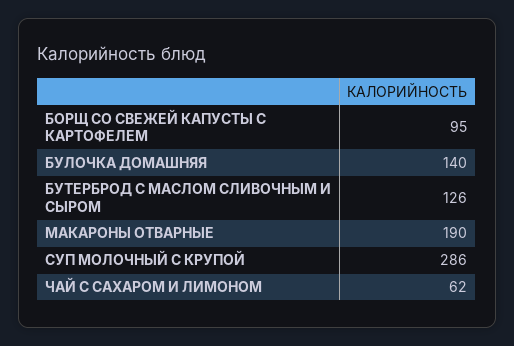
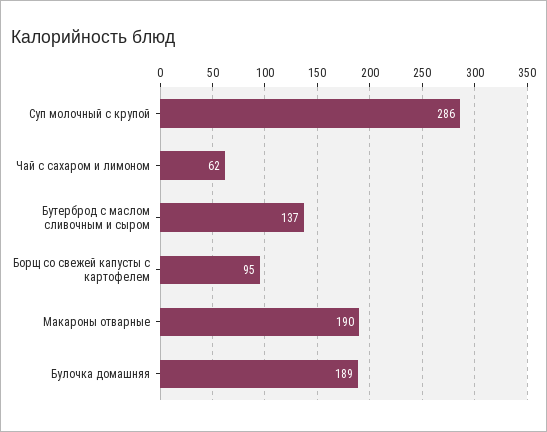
БУЛОЧКА ДОМАШНЯЯ: 140 -> 189
БУТЕРБРОД С МАСЛОМ СЛИВОЧНЫМ И СЫРОМ: 126 -> 137

